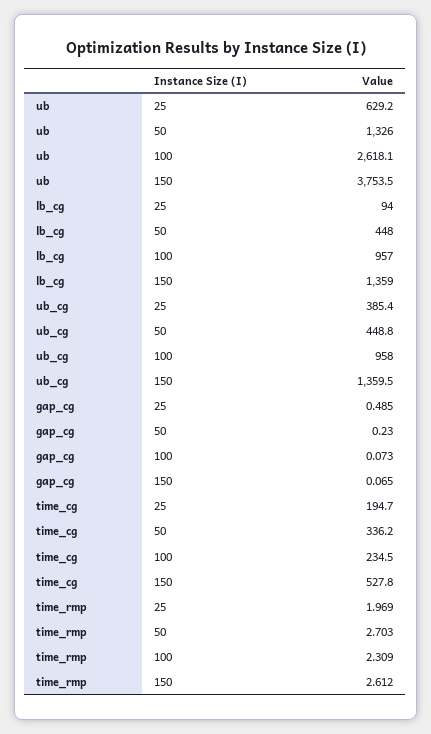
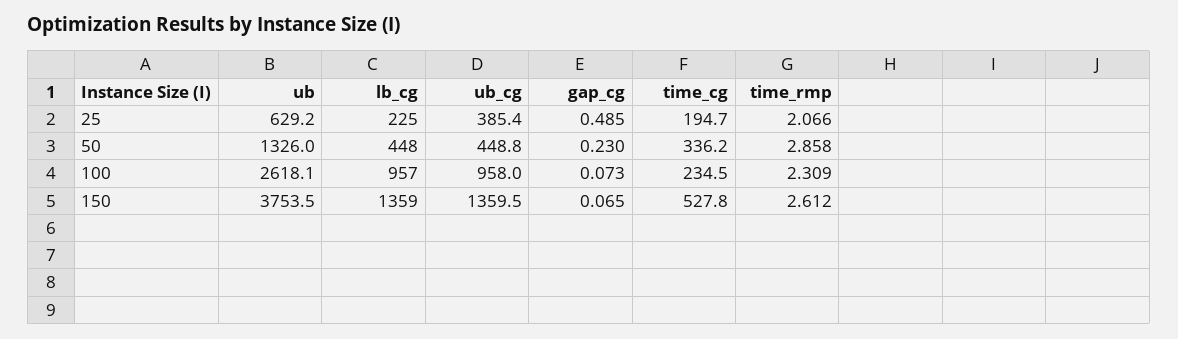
lb_cg, 25: 94 -> 225
time_rmp, 25: 1.969 -> 2.066
time_rmp, 50: 2.703 -> 2.858

